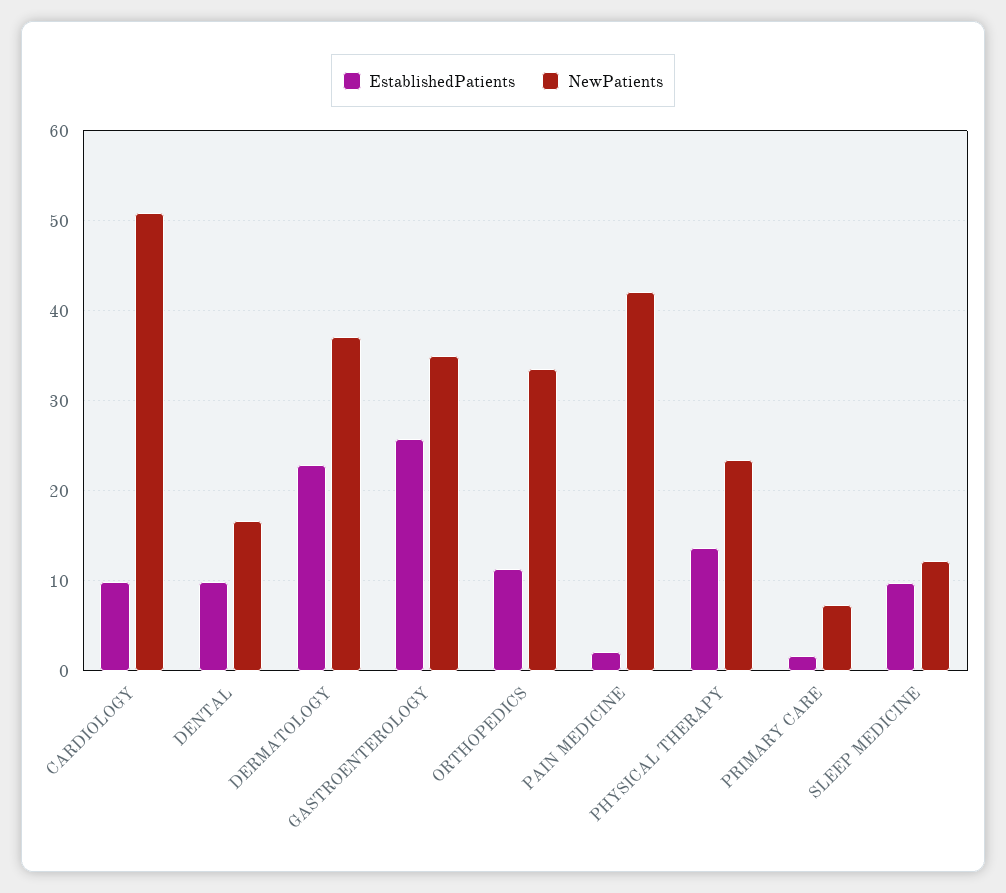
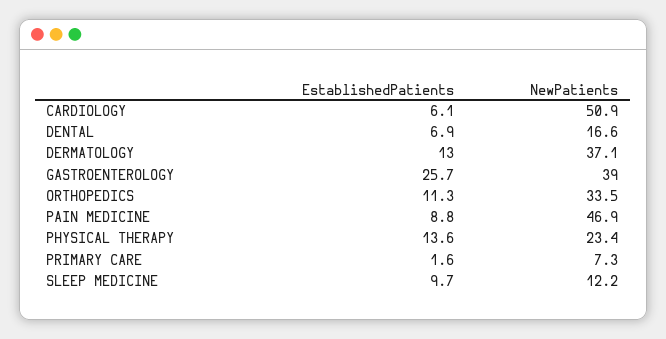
EstablishedPatients, CARDIOLOGY: 10 -> 6.1
EstablishedPatients, DENTAL: 10 -> 6.9
EstablishedPatients, DERMATOLOGY: 23 -> 13
NewPatients, GASTROENTEROLOGY: 35 -> 39
EstablishedPatients, PAIN MEDICINE: 2 -> 8.8
NewPatients, PAIN MEDICINE: 42 -> 46.9

